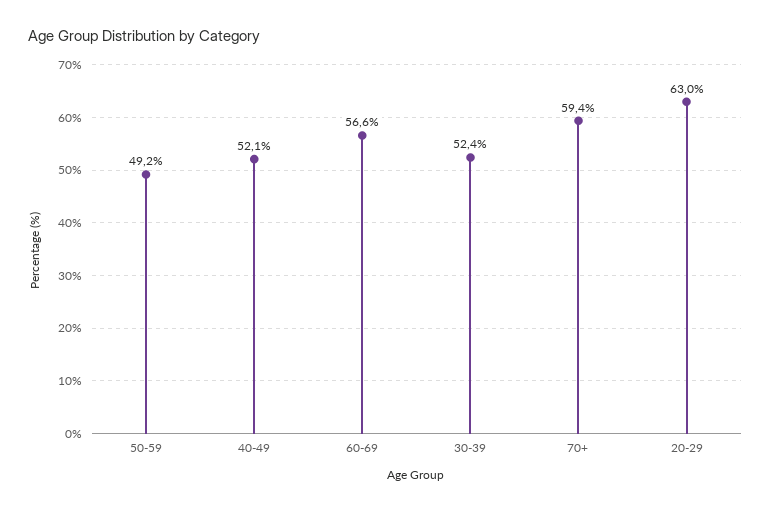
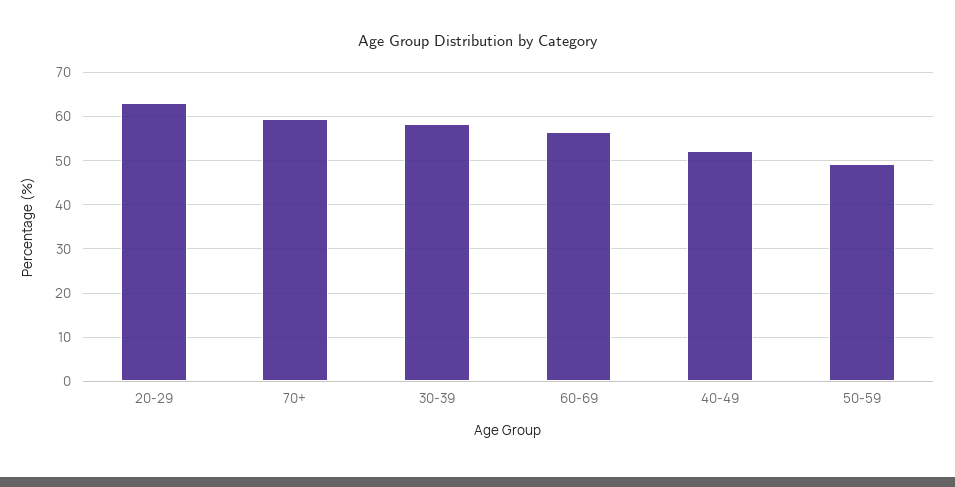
30-39: 52.4 -> 58

